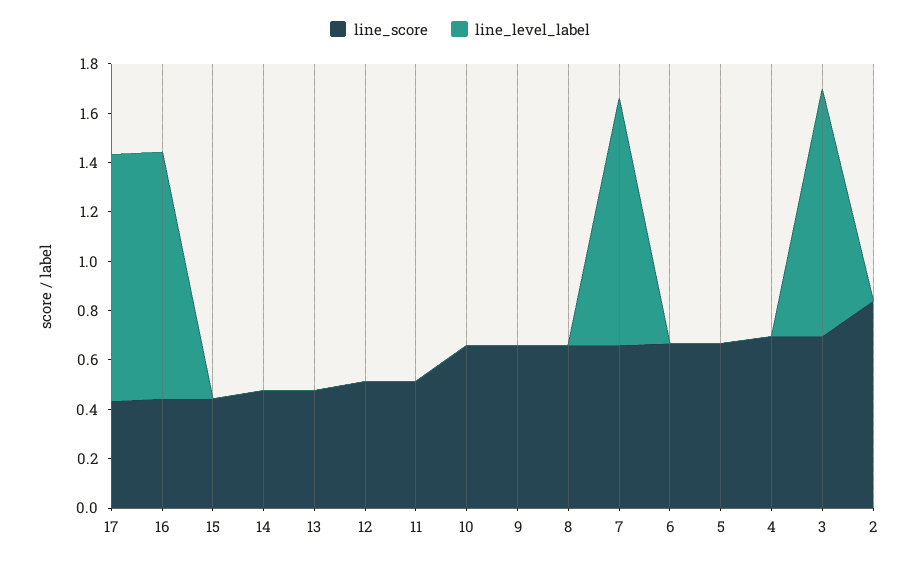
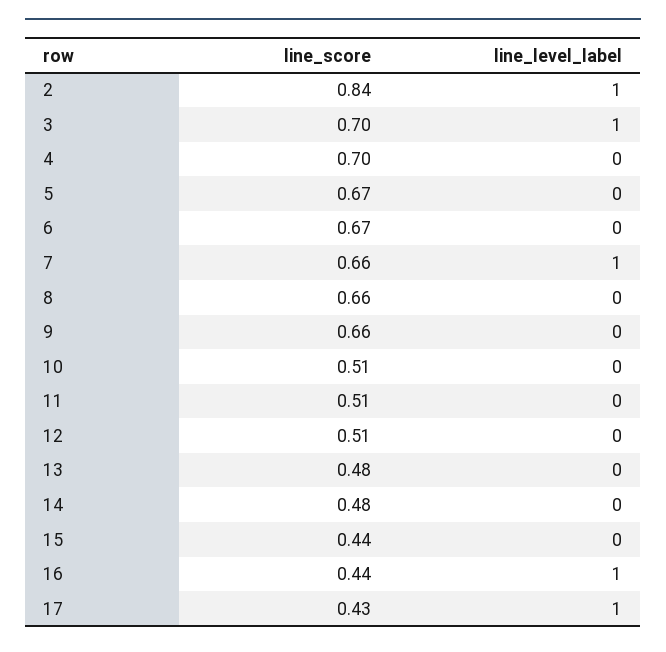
line_score, 10: 0.65 -> 0.51
line_level_label, 2: 0 -> 1

